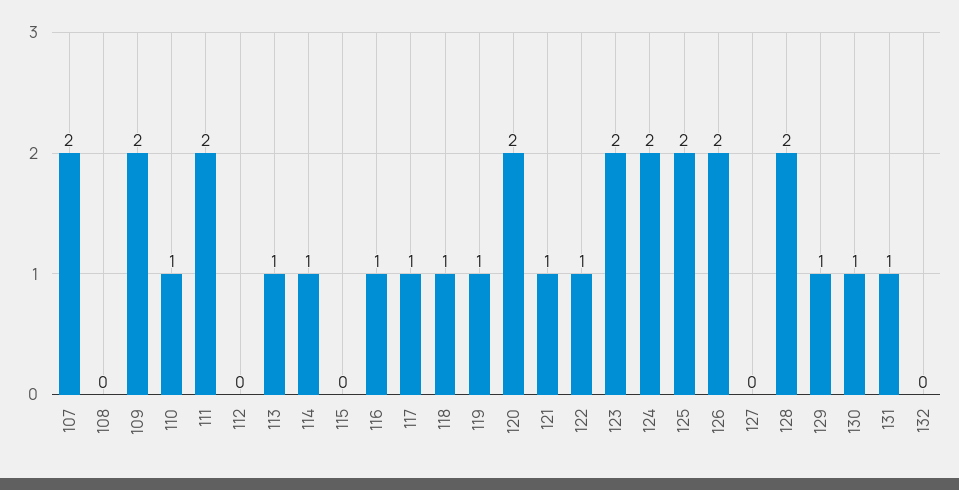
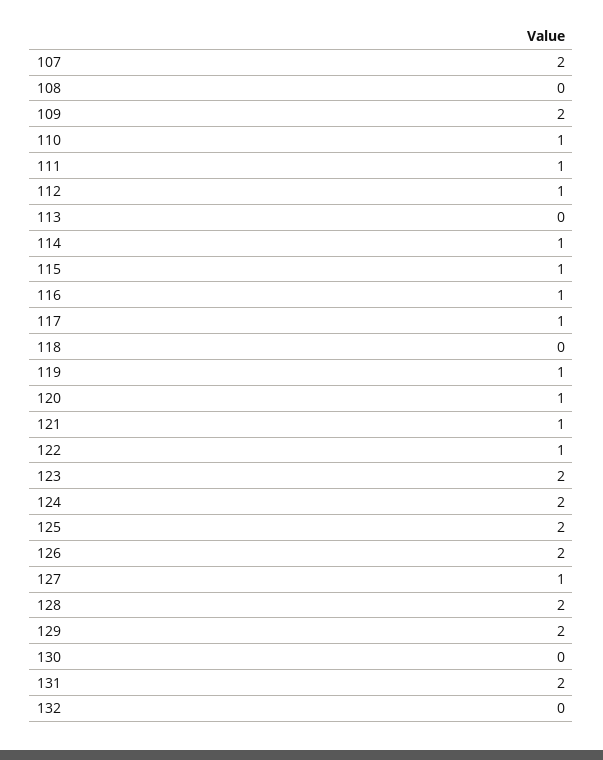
111: 2 -> 1
112: 0 -> 1
113: 1 -> 0
115: 0 -> 1
118: 1 -> 0
120: 2 -> 1
127: 0 -> 1
129: 1 -> 2
130: 1 -> 0
131: 1 -> 2

